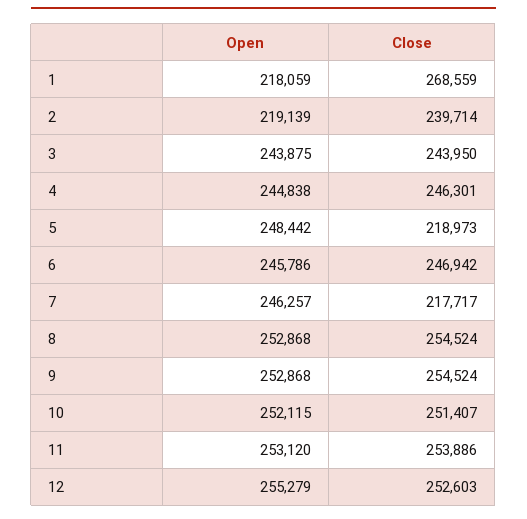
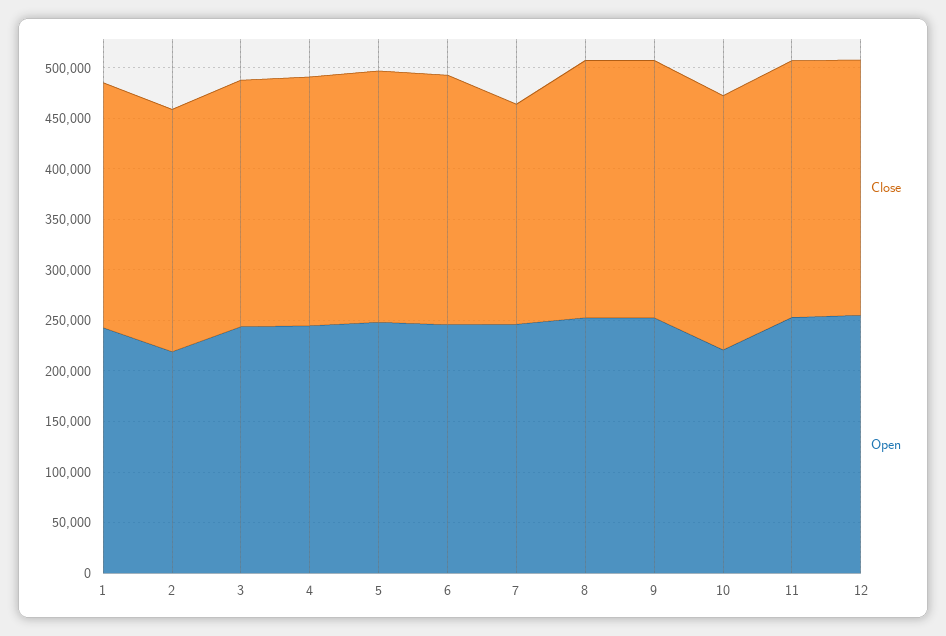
Open, 1: 218059 -> 240000
Close, 1: 268559 -> 240000
Close, 5: 218973 -> 250000
Open, 10: 252115 -> 220000

